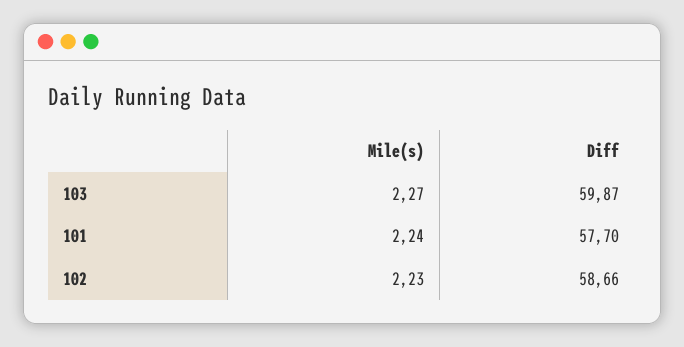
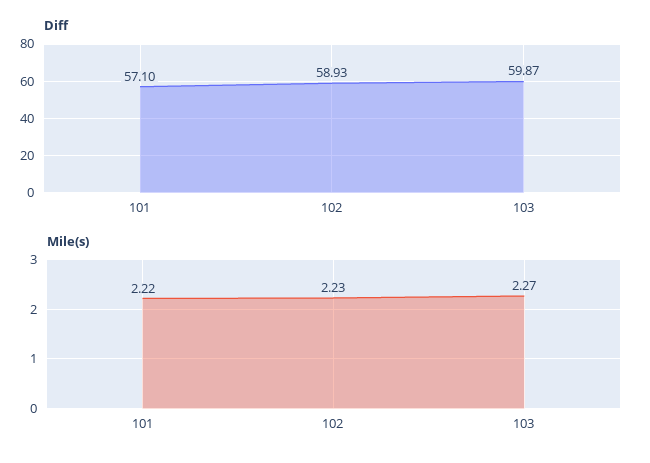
Mile(s), 101: 2.24 -> 2.22
Diff, 101: 57.7 -> 57.1
Diff, 102: 58.66 -> 58.93

